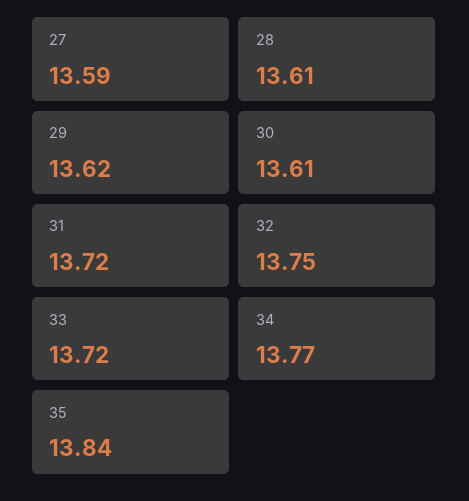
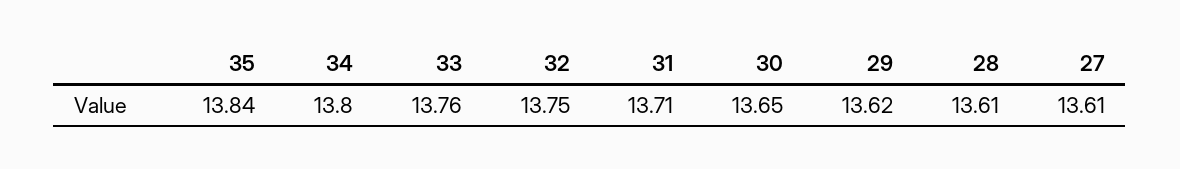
27: 13.59 -> 13.61
30: 13.61 -> 13.65
31: 13.72 -> 13.71
33: 13.72 -> 13.76
34: 13.77 -> 13.8

